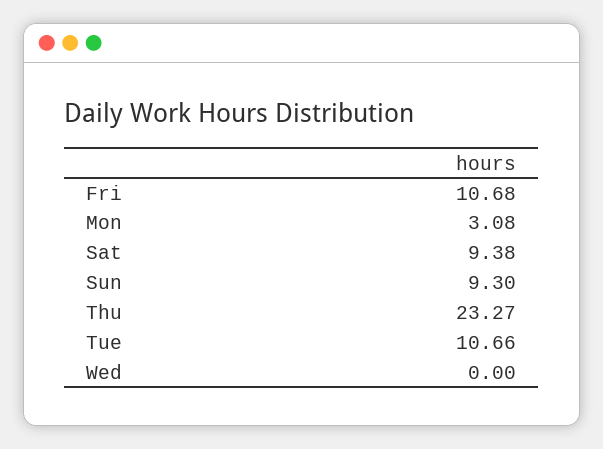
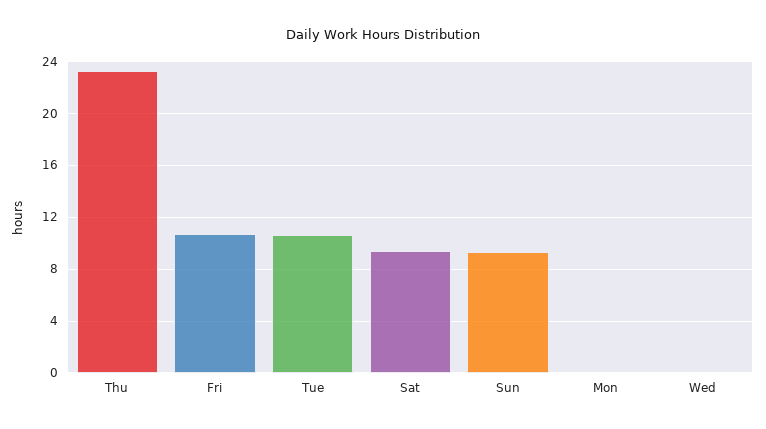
Mon: 3.08 -> 0

